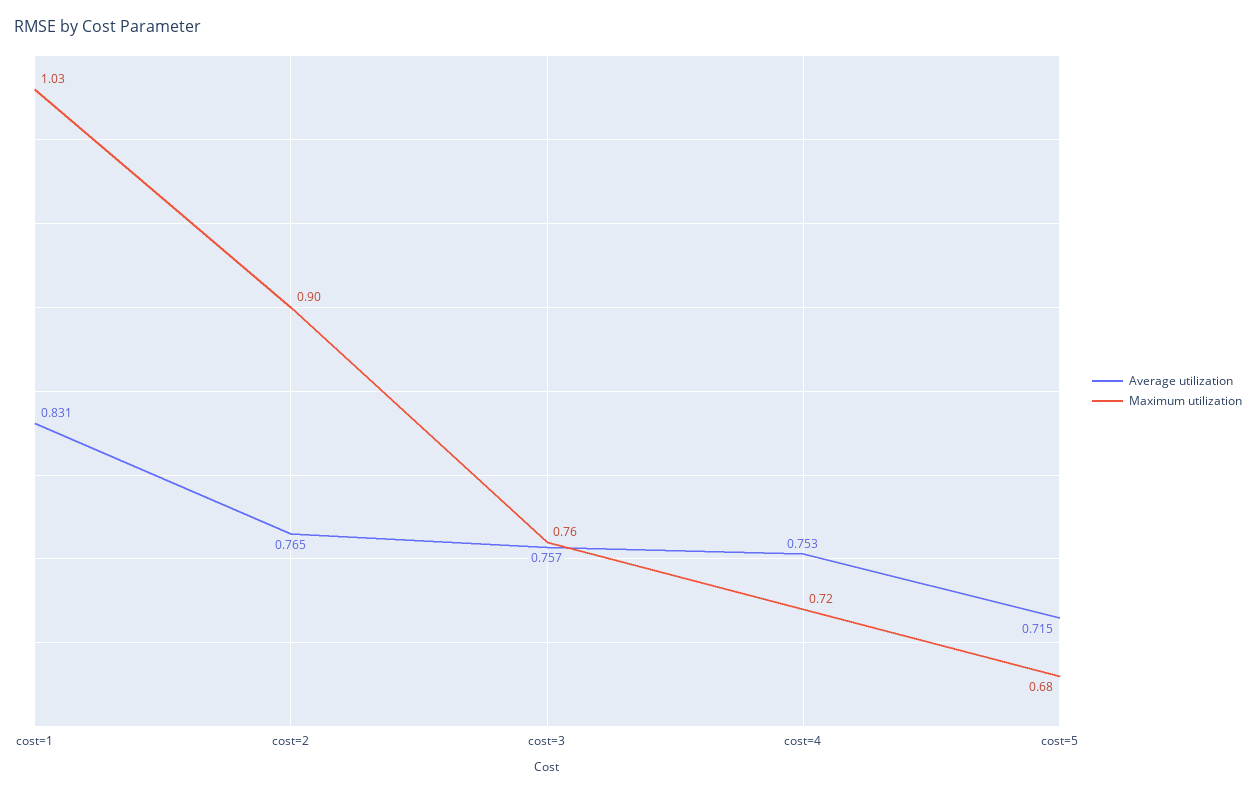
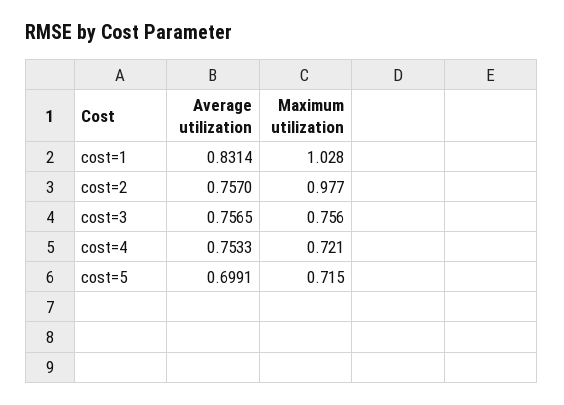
Average utilization, cost=2: 0.765 -> 0.757
Maximum utilization, cost=2: 0.9 -> 0.977
Average utilization, cost=5: 0.715 -> 0.6991
Maximum utilization, cost=5: 0.68 -> 0.715

